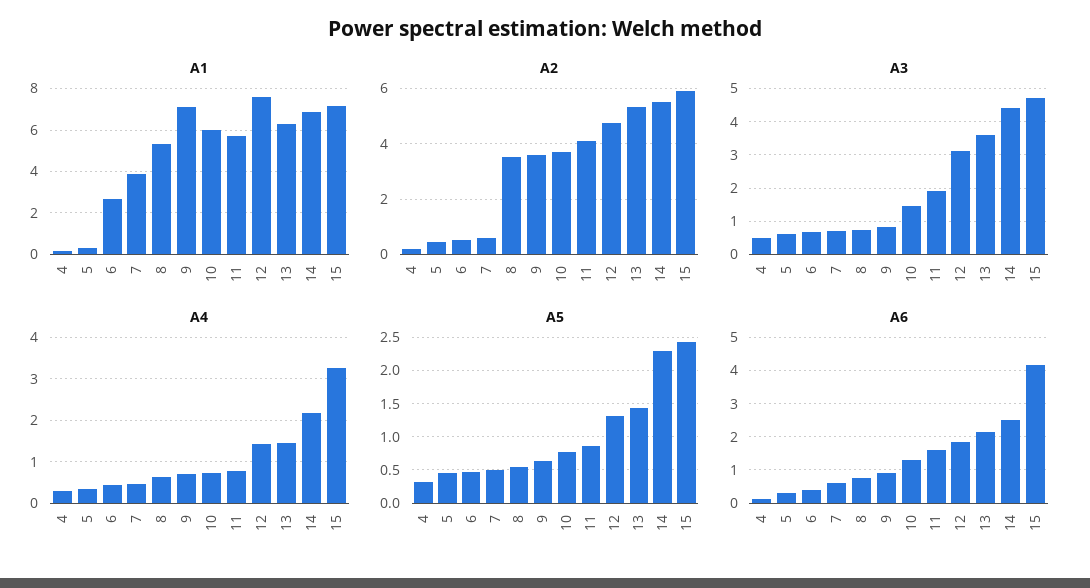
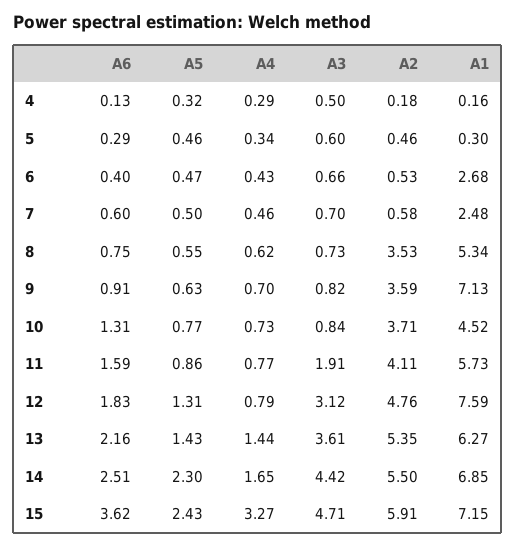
A1, 7: 4 -> 2.48
A1, 10: 6 -> 4.52
A3, 10: 1.4 -> 0.84
A4, 12: 1.4 -> 0.79
A4, 14: 2.2 -> 1.65
A6, 15: 4.2 -> 3.62

